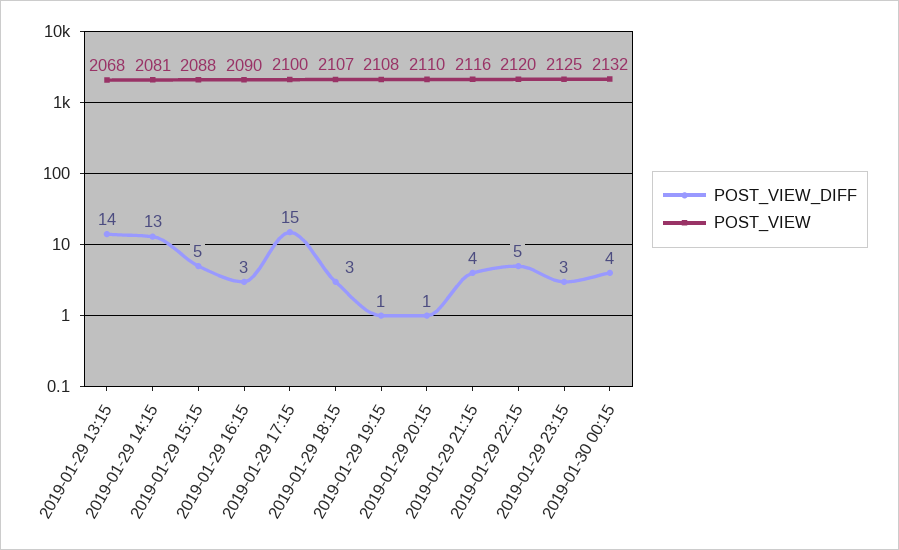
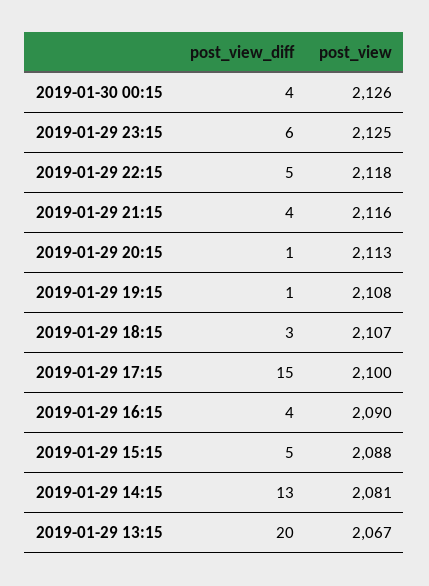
POST_VIEW_DIFF, 2019-01-29 13:15: 14 -> 20
POST_VIEW, 2019-01-29 13:15: 2068 -> 2067
POST_VIEW_DIFF, 2019-01-29 16:15: 3 -> 4
POST_VIEW, 2019-01-29 20:15: 2110 -> 2113
POST_VIEW, 2019-01-29 22:15: 2120 -> 2118
POST_VIEW_DIFF, 2019-01-29 23:15: 3 -> 6
POST_VIEW, 2019-01-30 00:15: 2132 -> 2126

